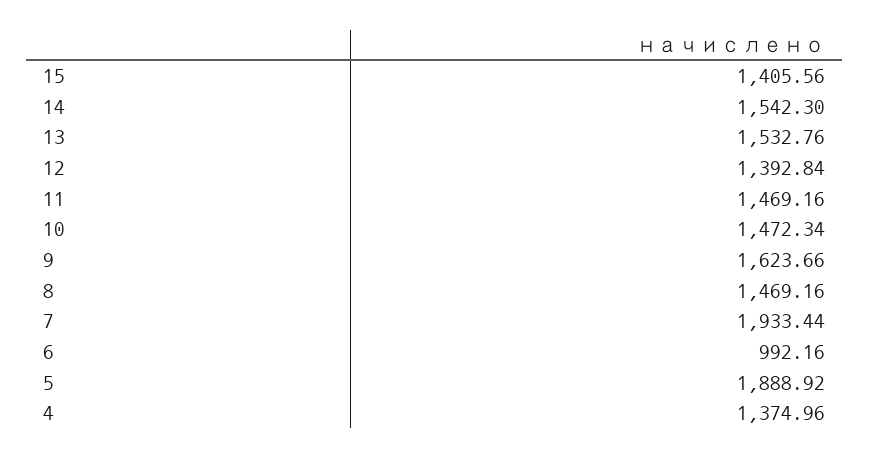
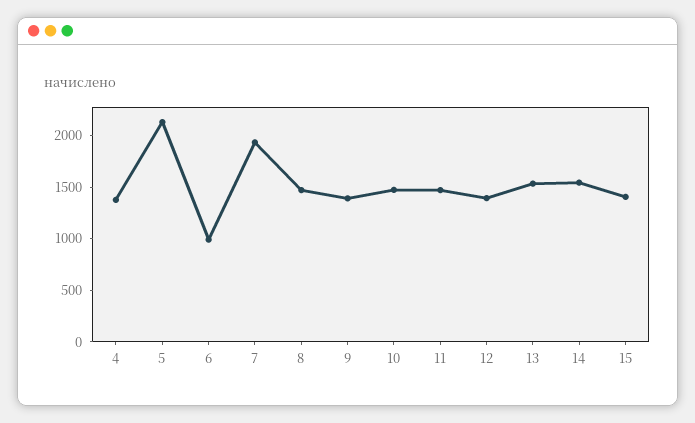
9: 1623.66 -> 1400
5: 1888.92 -> 2100

